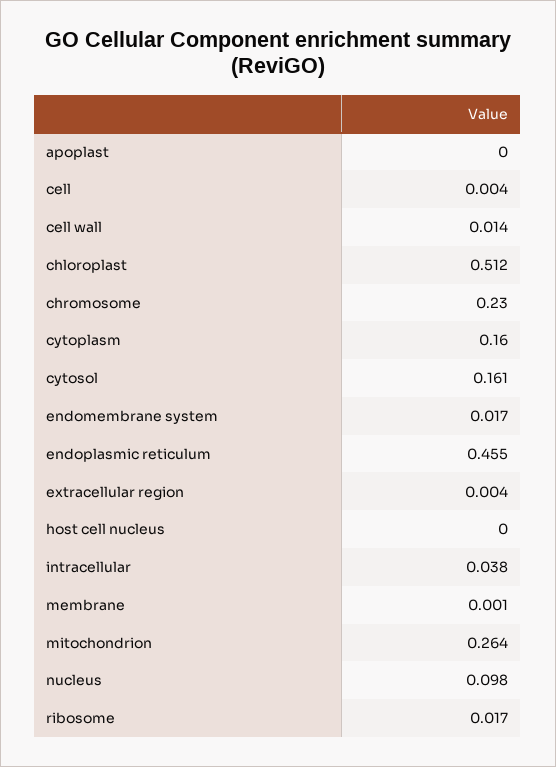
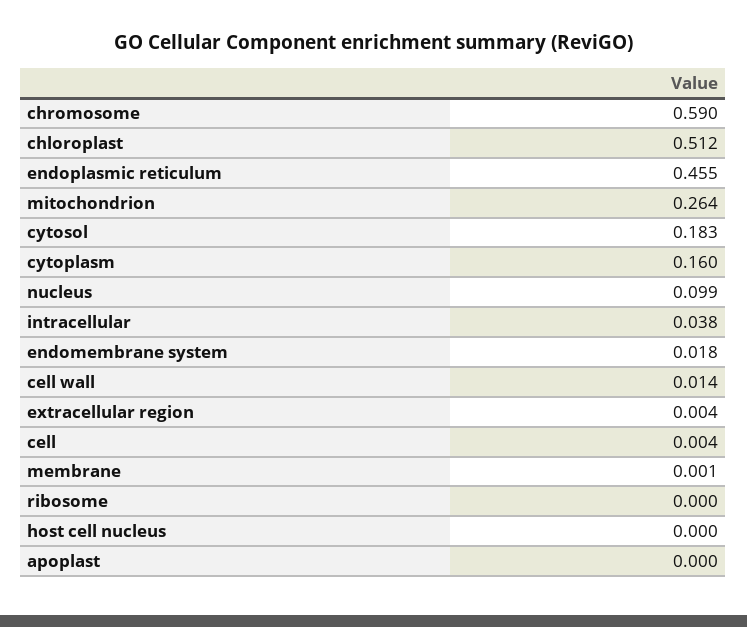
chromosome: 0.23 -> 0.59
cytosol: 0.161 -> 0.183
endomembrane system: 0.017 -> 0.018
nucleus: 0.098 -> 0.099
ribosome: 0.017 -> 0

